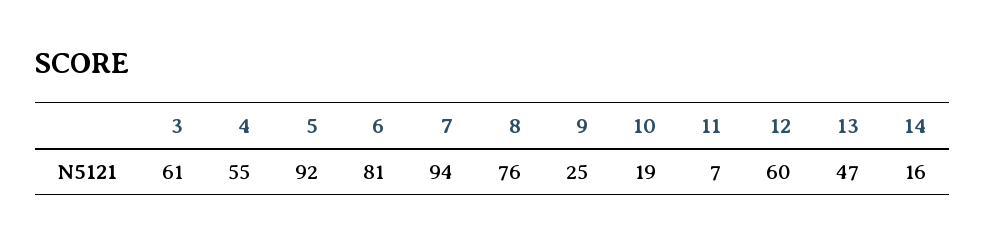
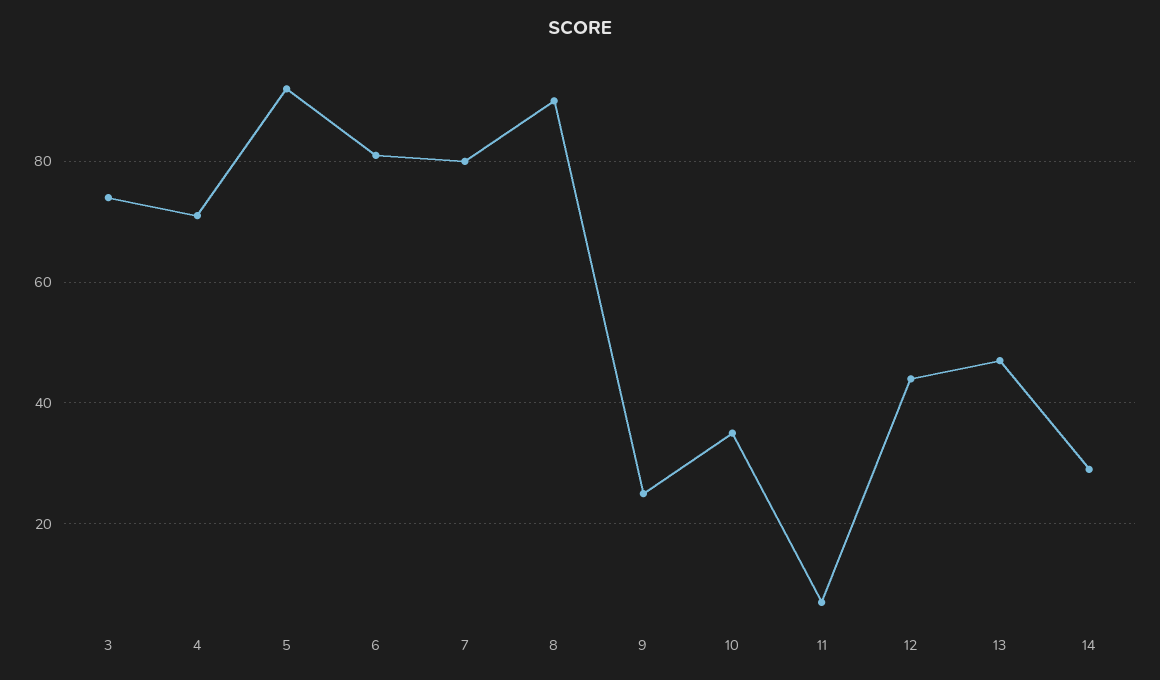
3: 61 -> 75
4: 55 -> 70
7: 94 -> 80
8: 76 -> 90
10: 19 -> 35
12: 60 -> 45
14: 16 -> 30

